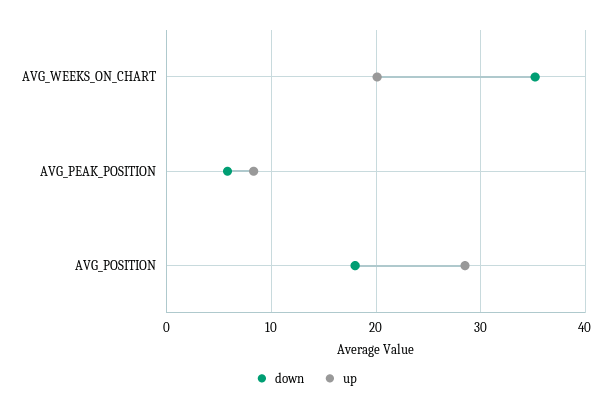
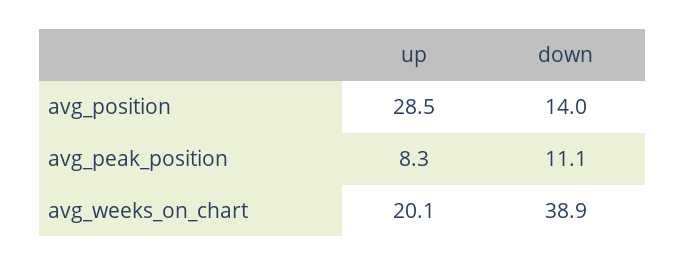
down, AVG_WEEKS_ON_CHART: 35 -> 38.9
down, AVG_PEAK_POSITION: 6 -> 11.1
down, AVG_POSITION: 18 -> 14

